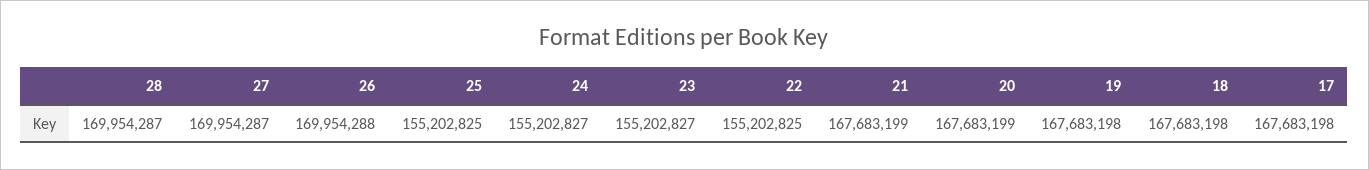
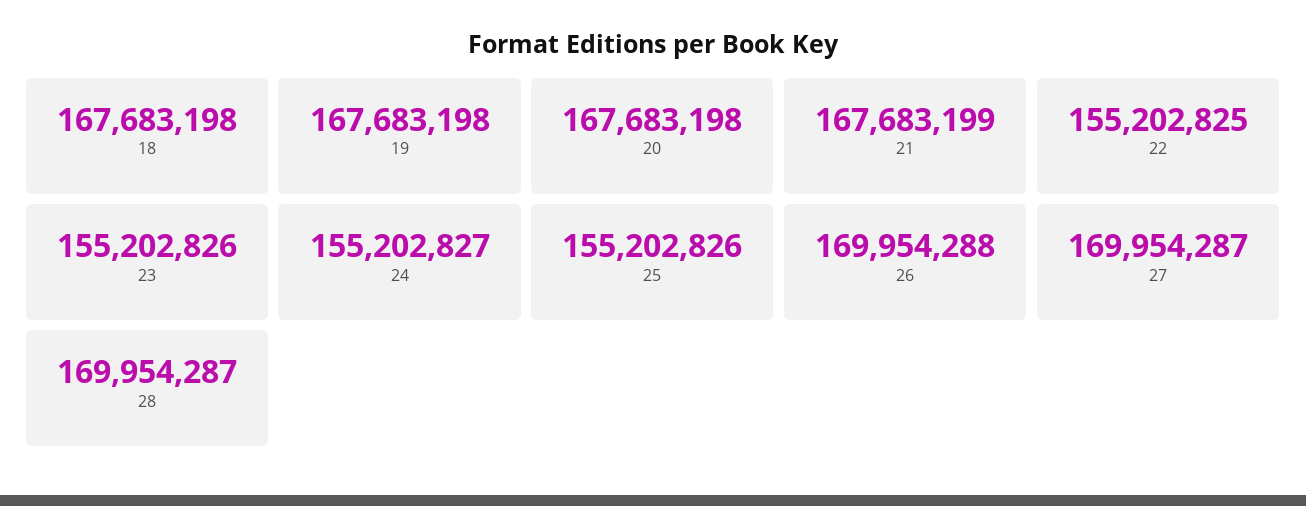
25: 155202825 -> 155202826
23: 155202827 -> 155202826
20: 167683199 -> 167683198
17: 167683198 -> none

